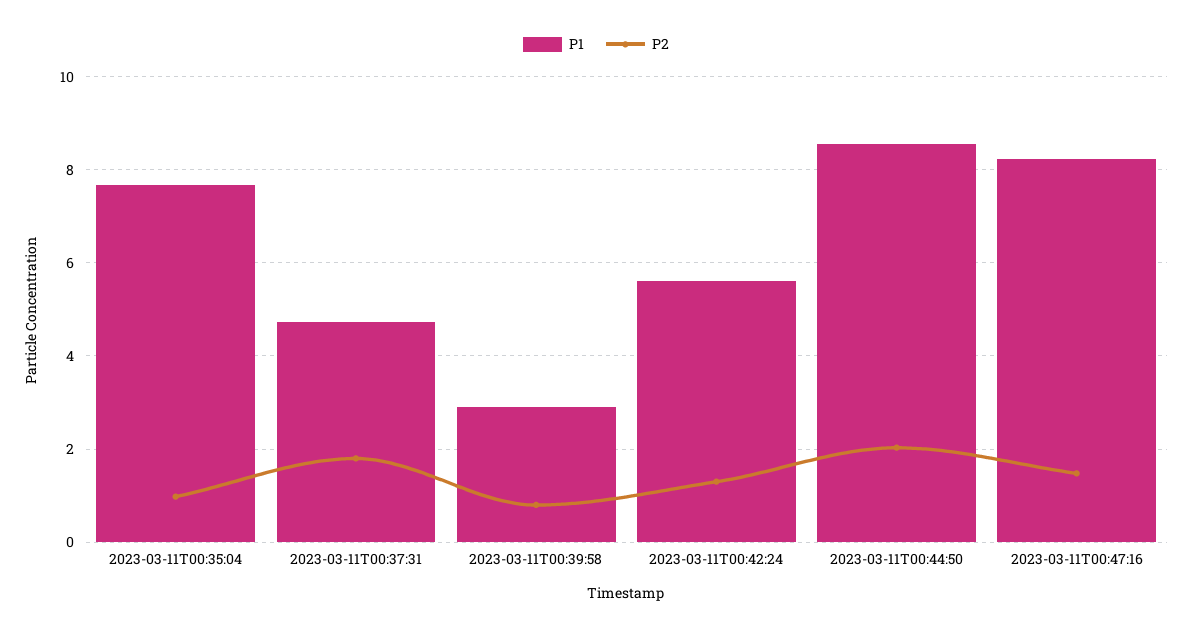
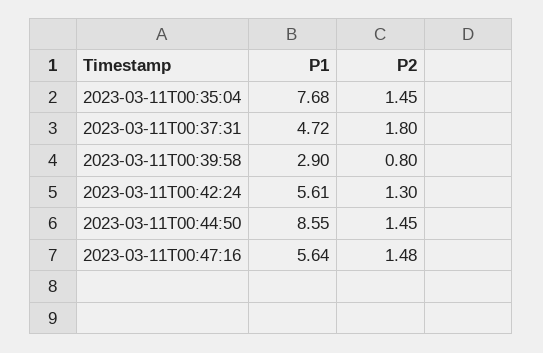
P2, 2023-03-11T00:35:04: 1 -> 1.45
P2, 2023-03-11T00:44:50: 2 -> 1.45
P1, 2023-03-11T00:47:16: 8.2 -> 5.64

